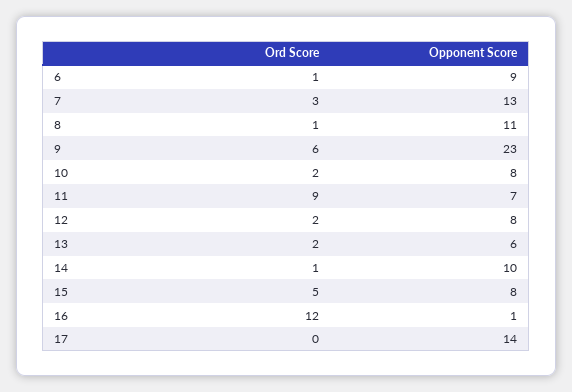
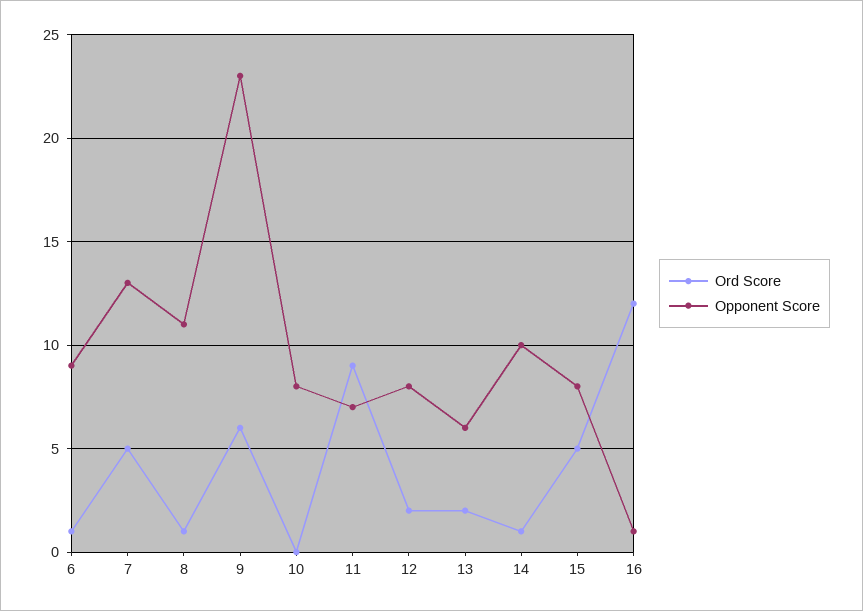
Ord Score, 7: 3 -> 5
Ord Score, 10: 2 -> 0
Ord Score, 17: 0 -> none
Opponent Score, 17: 14 -> none

